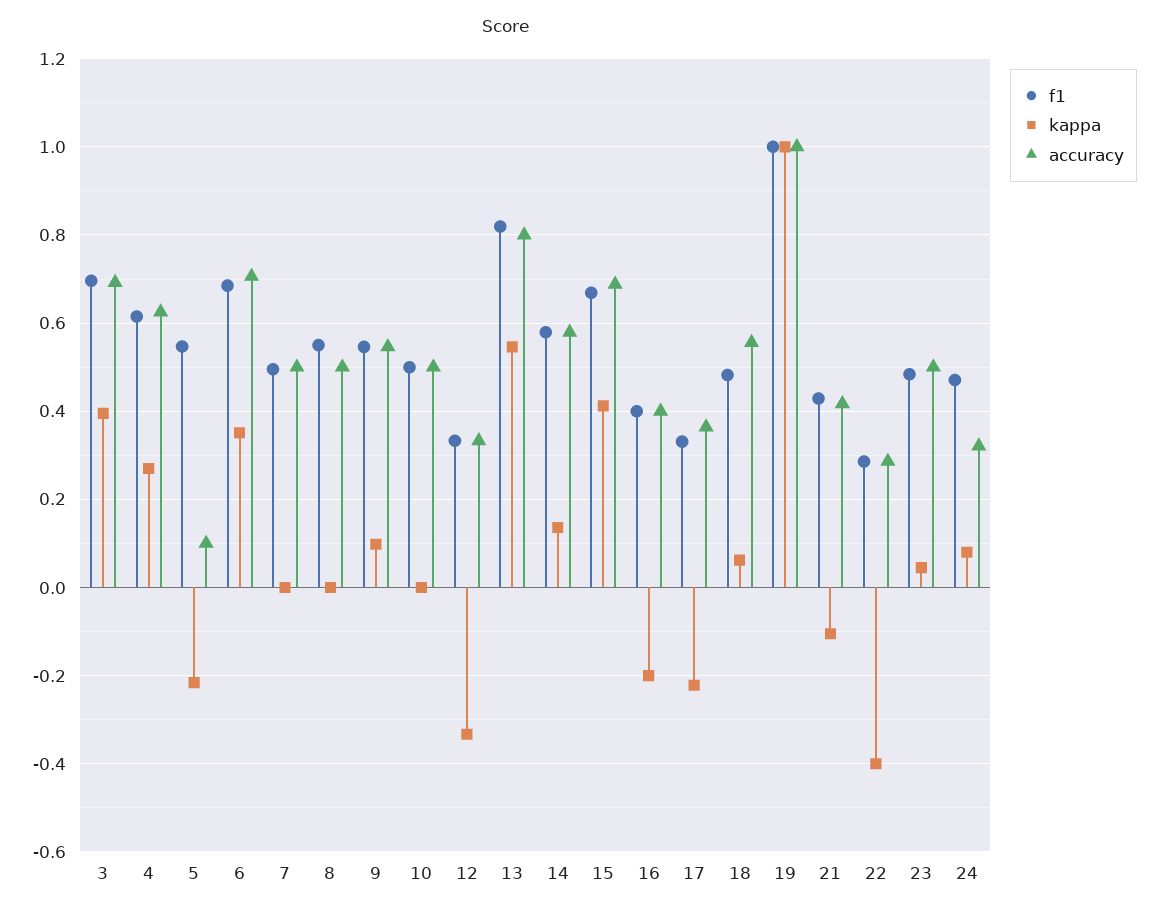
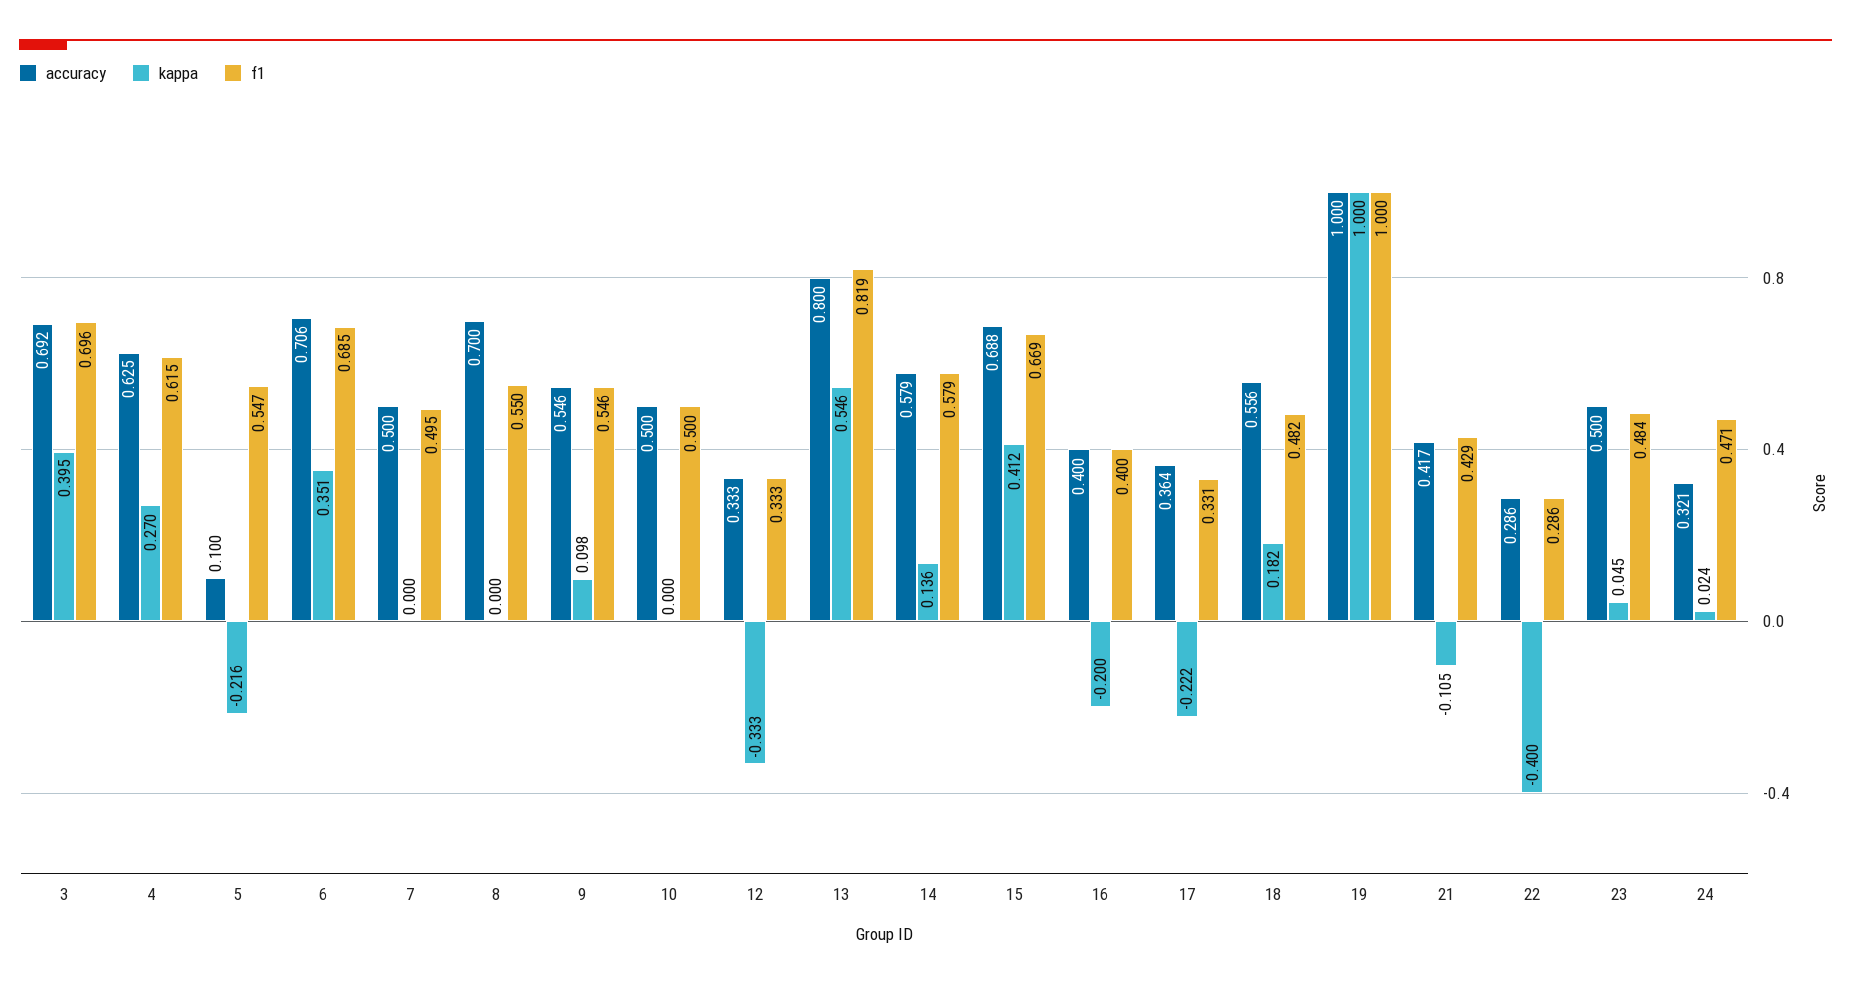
accuracy, 8: 0.5 -> 0.7
kappa, 18: 0.06 -> 0.182
kappa, 24: 0.08 -> 0.024

